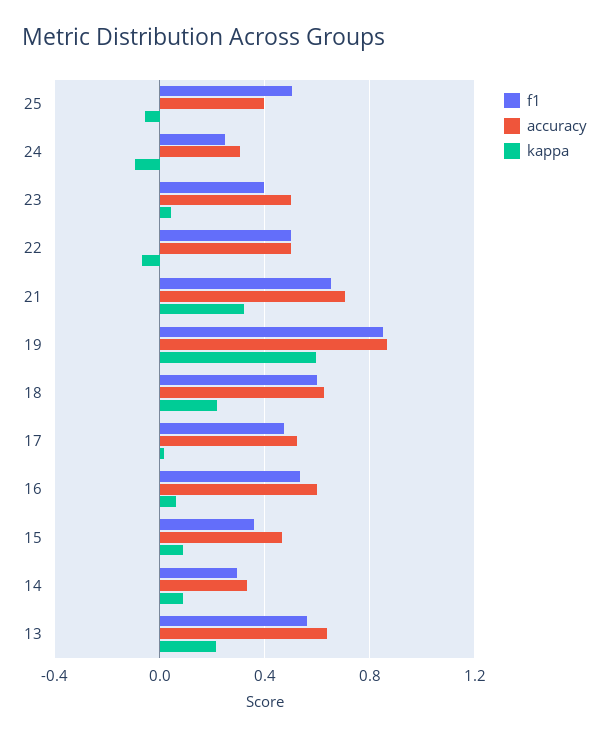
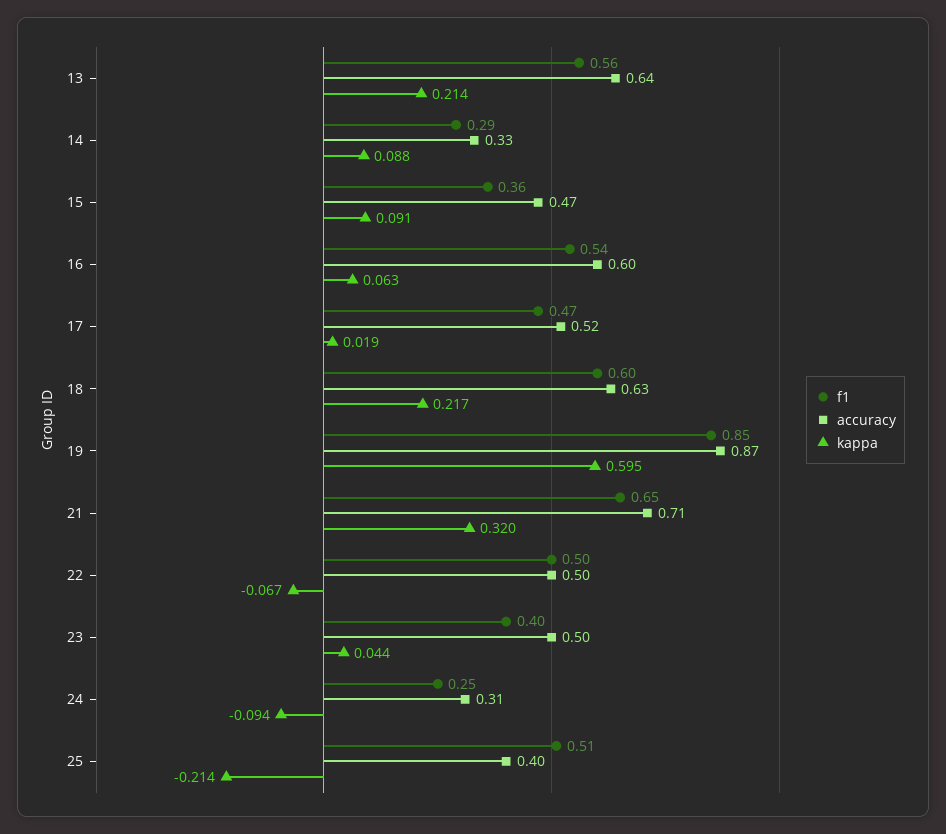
kappa, 25: -0.05 -> -0.214

